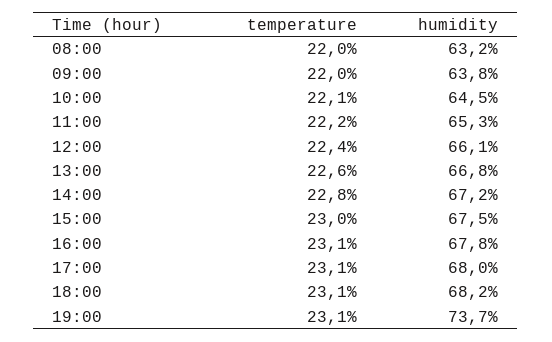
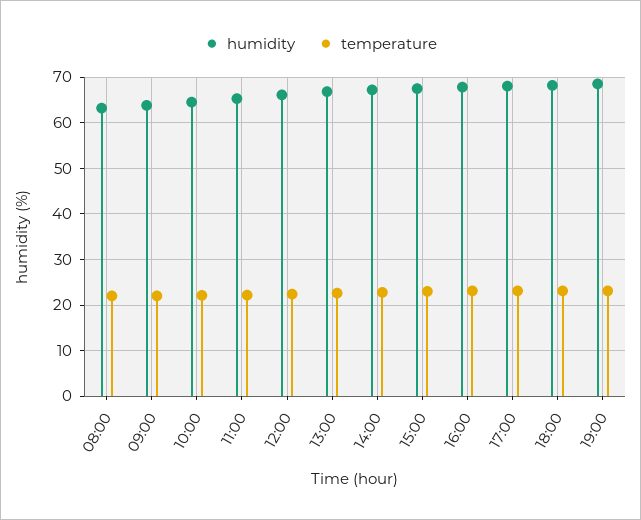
humidity, 19:00: 73.7 -> 68

